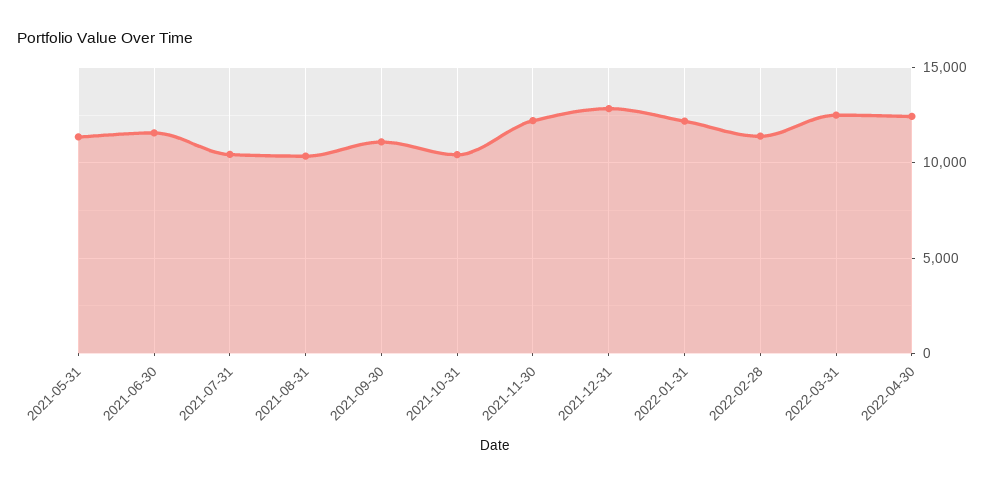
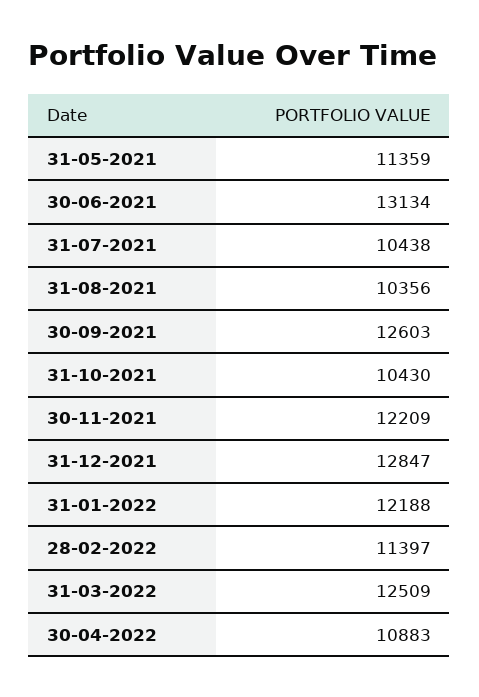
2021-06-30: 11500 -> 13134
2021-09-30: 11000 -> 12603
2022-04-30: 12500 -> 10883

